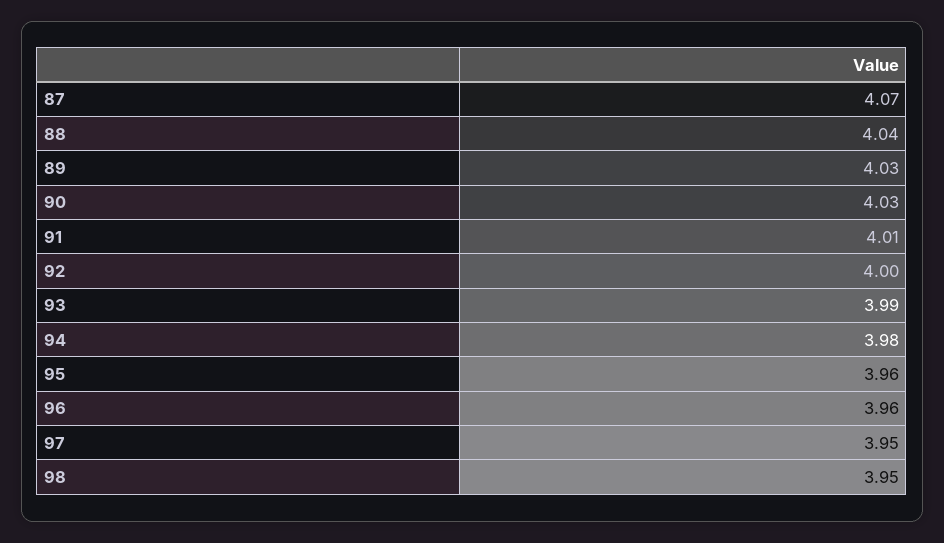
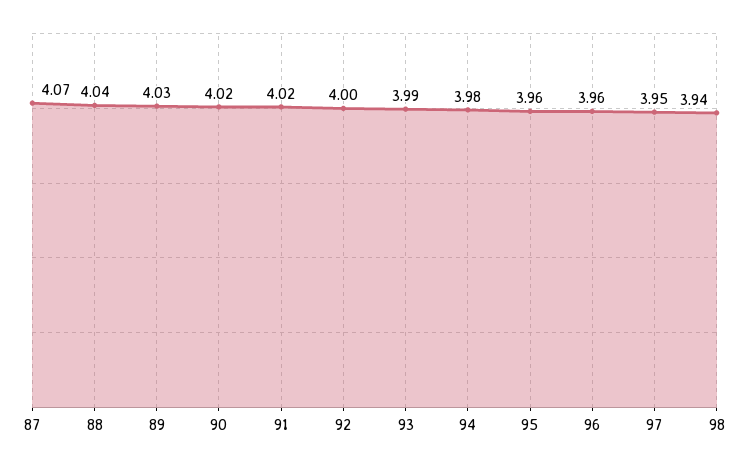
90: 4.03 -> 4.02
91: 4.01 -> 4.02
98: 3.95 -> 3.94

